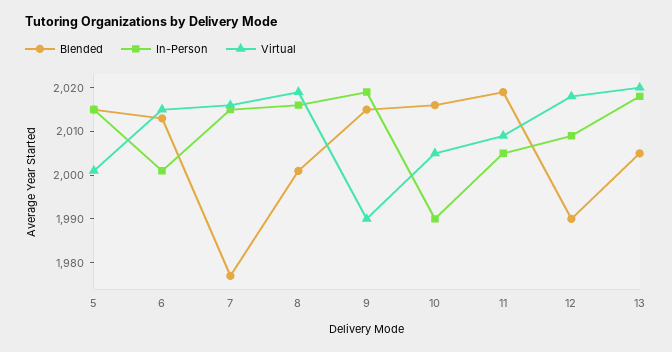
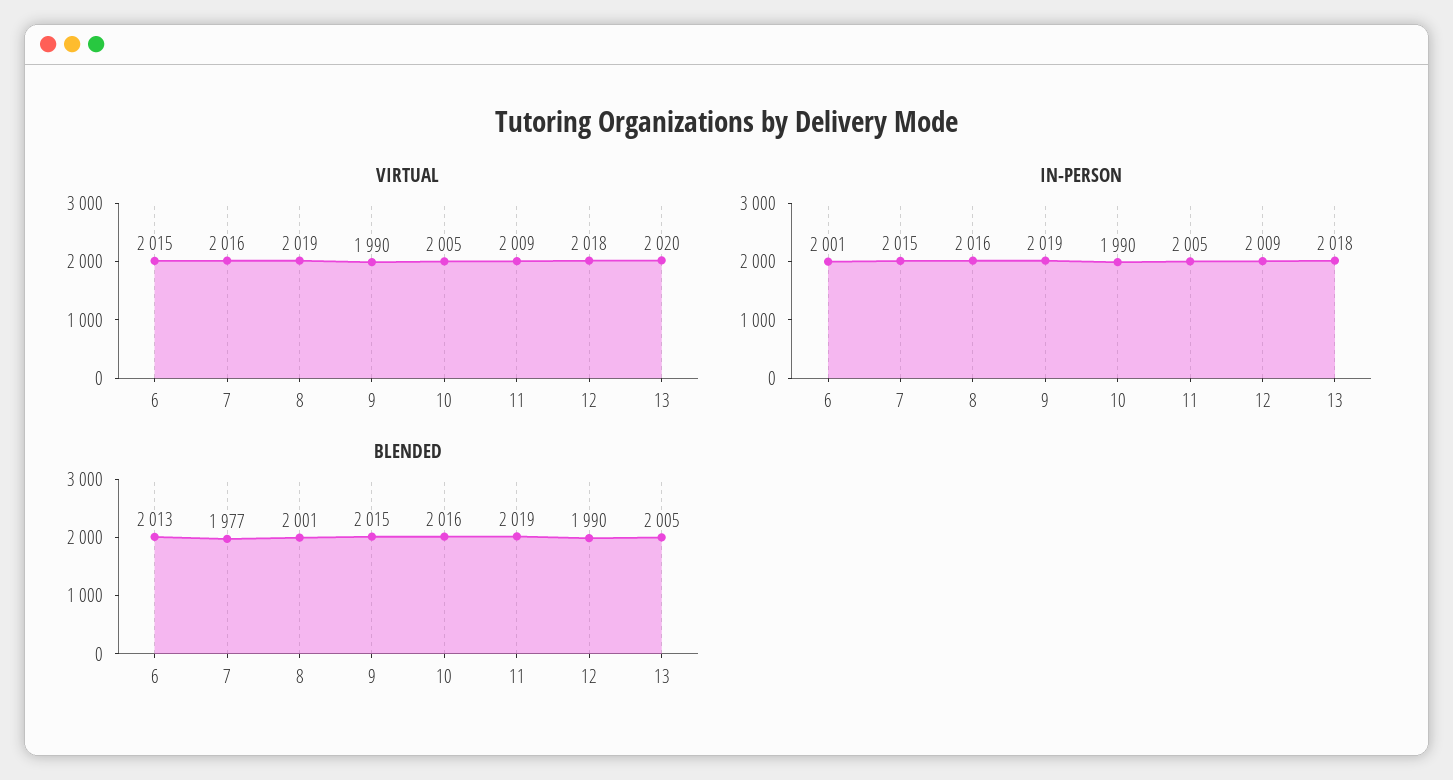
Blended, 5: 2015 -> none
In-Person, 5: 2015 -> none
Virtual, 5: 2000 -> none

